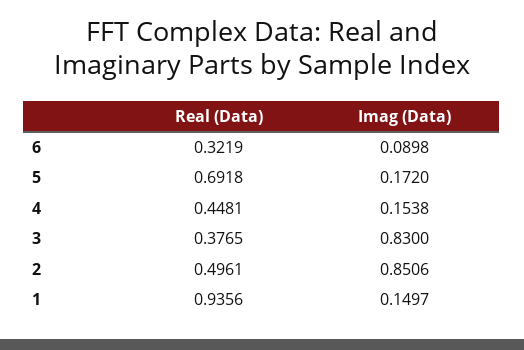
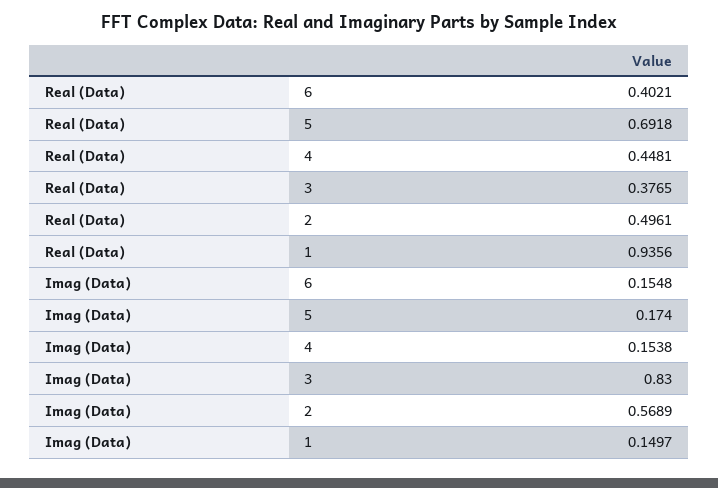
Real (Data), 6: 0.3219 -> 0.4021
Imag (Data), 6: 0.0898 -> 0.1548
Imag (Data), 5: 0.172 -> 0.174
Imag (Data), 2: 0.8506 -> 0.5689

